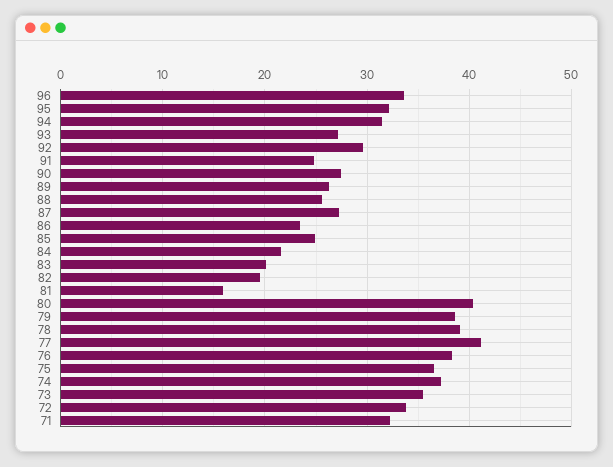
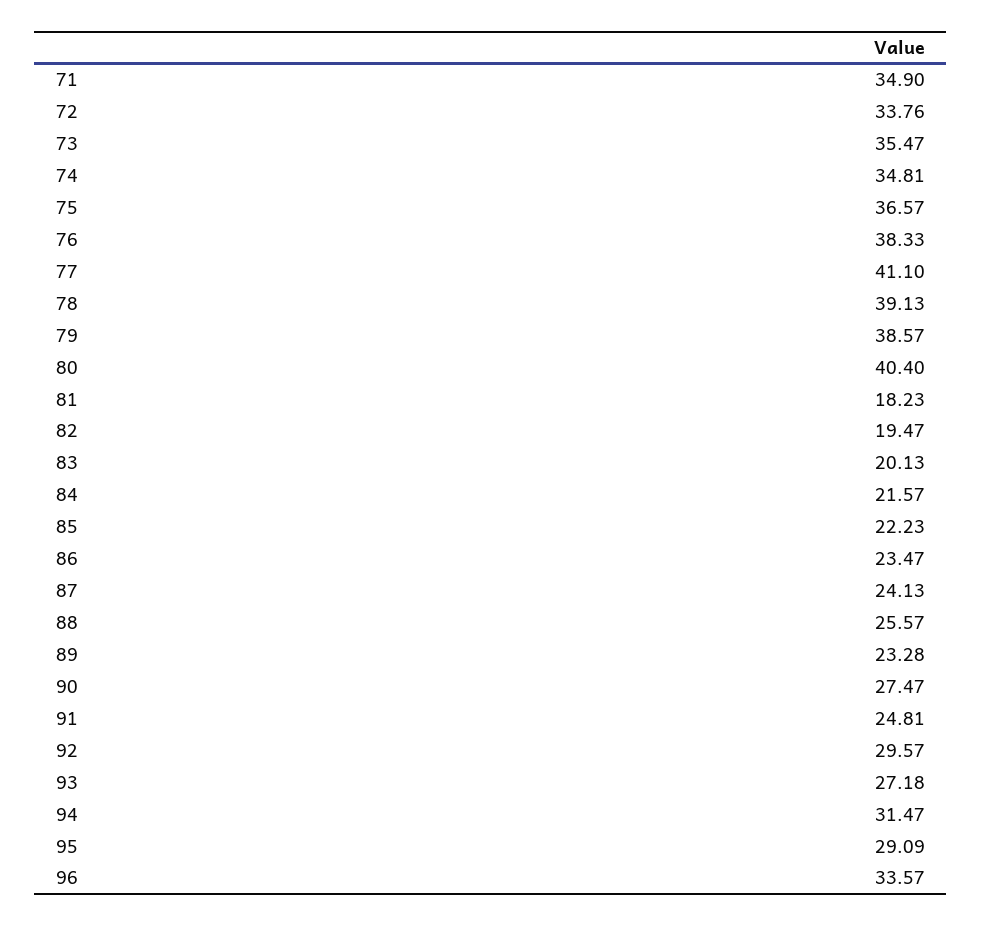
95: 32 -> 29.09
89: 26 -> 23.28
87: 27 -> 24.13
85: 25 -> 22.23
81: 16 -> 18.23
74: 37 -> 34.81
71: 32 -> 34.9

